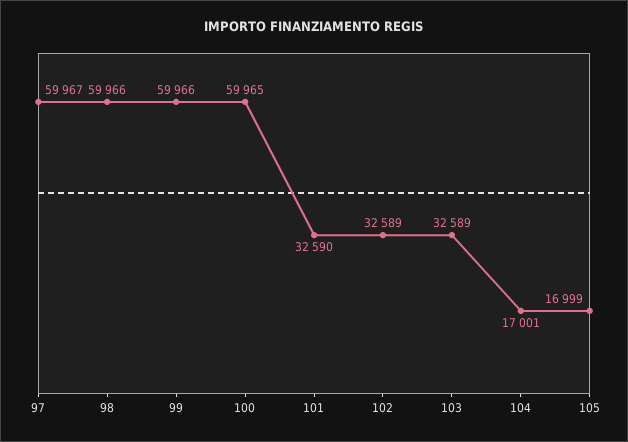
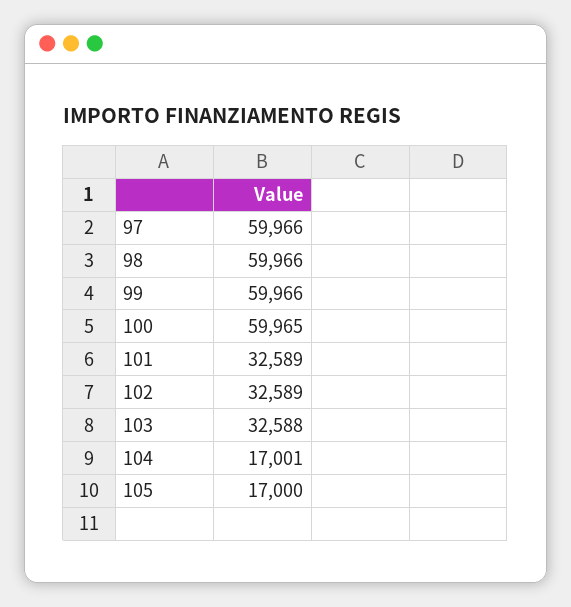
97: 59967 -> 59966
101: 32590 -> 32589
103: 32589 -> 32588
105: 16999 -> 17000

